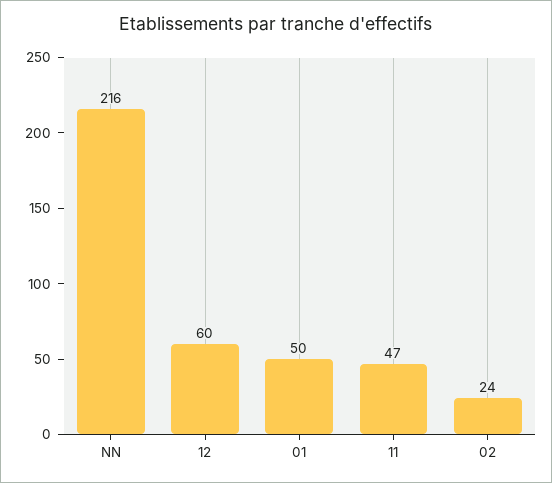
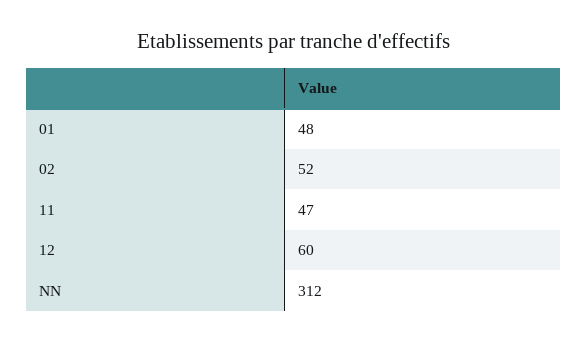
NN: 216 -> 312
01: 50 -> 48
02: 24 -> 52

